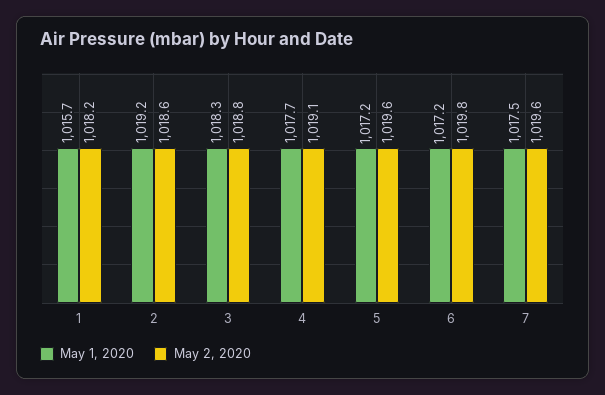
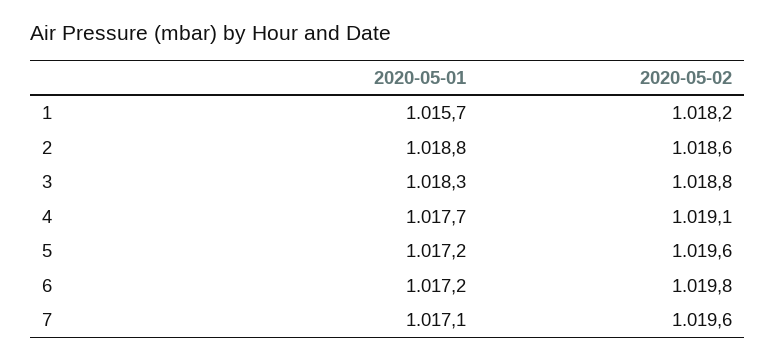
May 1, 2020, 2: 1019.2 -> 1018.8
May 1, 2020, 7: 1017.5 -> 1017.1

